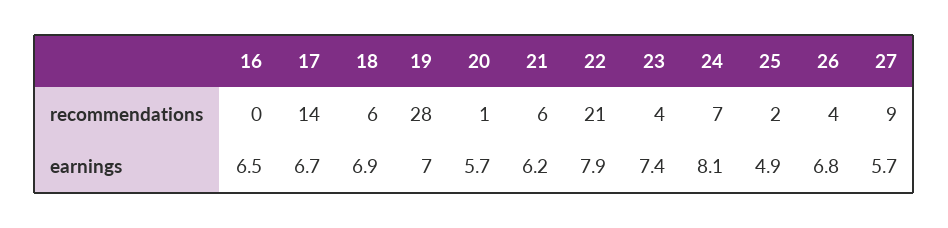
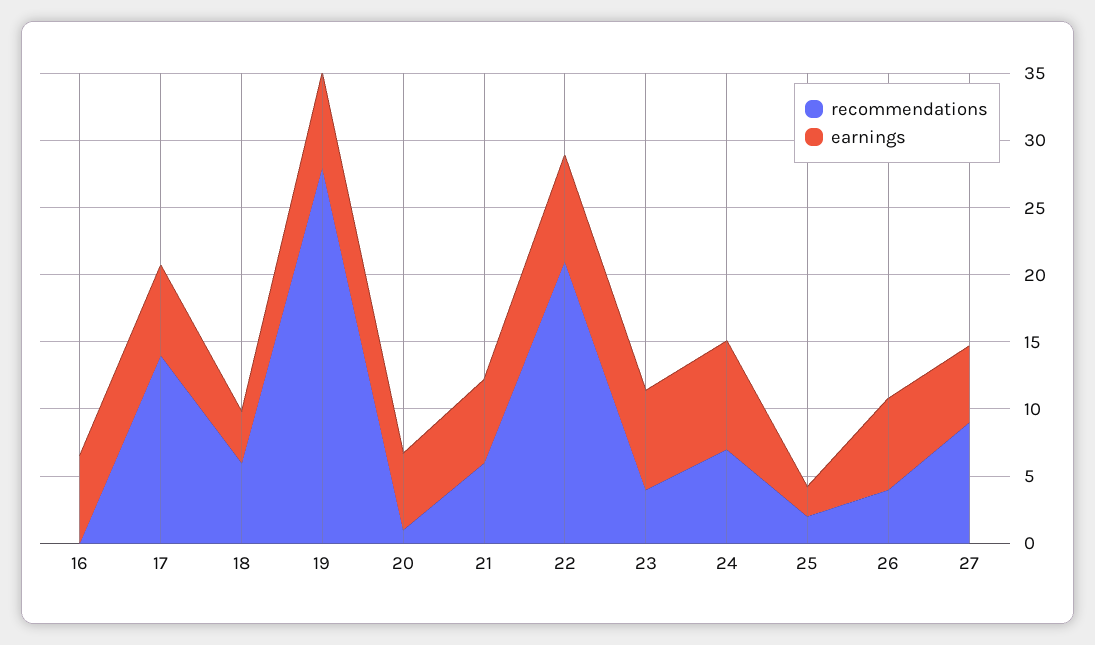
earnings, 18: 6.9 -> 4
earnings, 25: 4.9 -> 2

